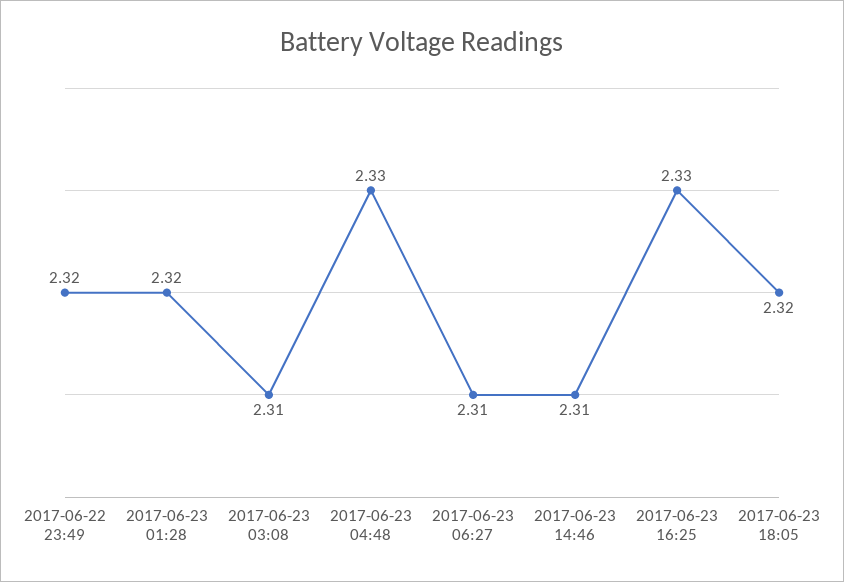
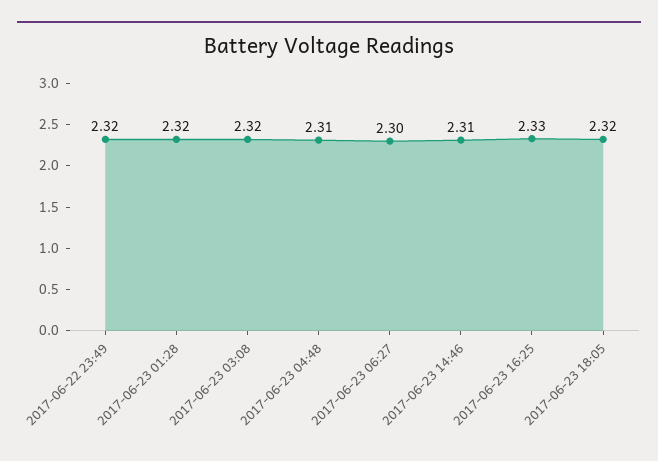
2017-06-23 03:08: 2.31 -> 2.32
2017-06-23 04:48: 2.33 -> 2.31
2017-06-23 06:27: 2.31 -> 2.3

